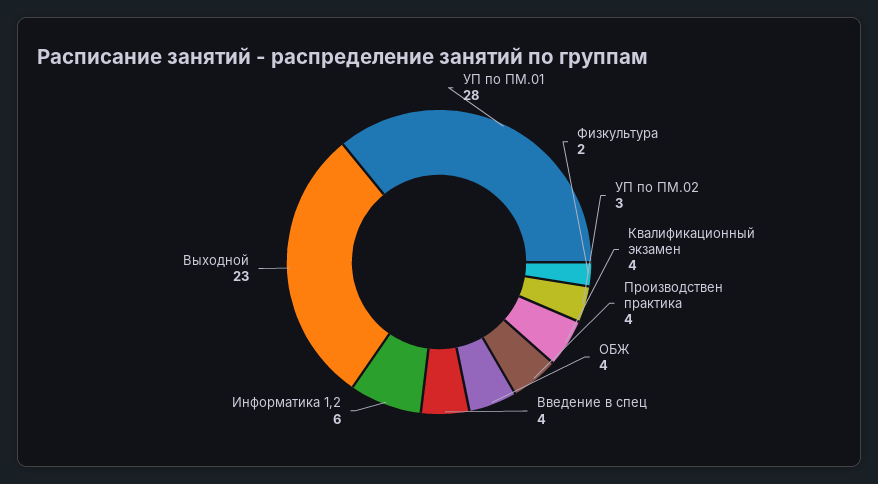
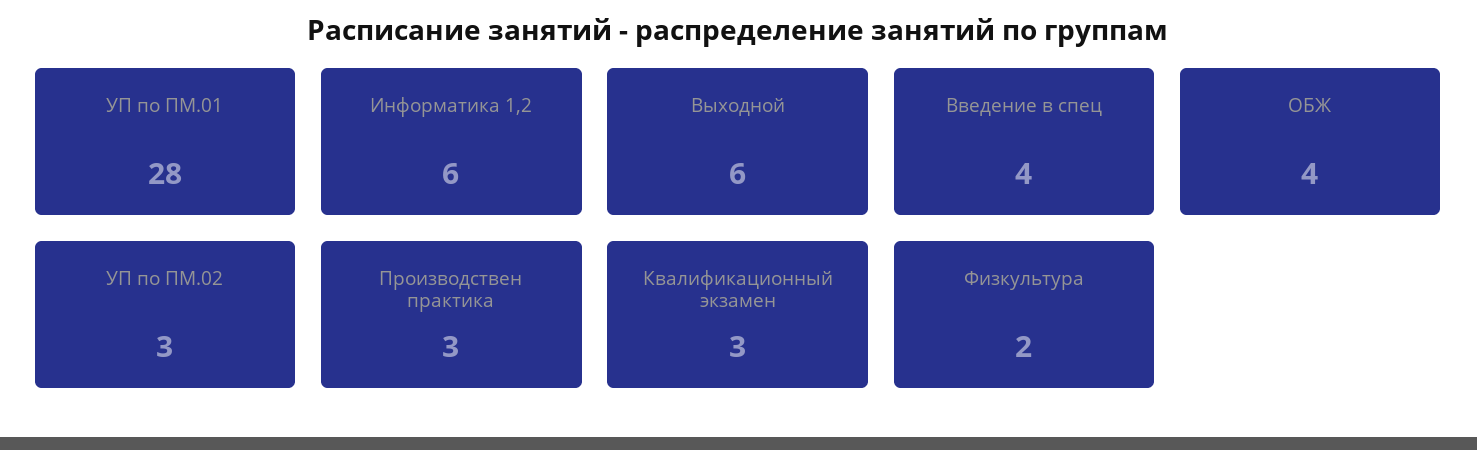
Квалификационный экзамен: 4 -> 3
Производствен практика: 4 -> 3
Выходной: 23 -> 6

